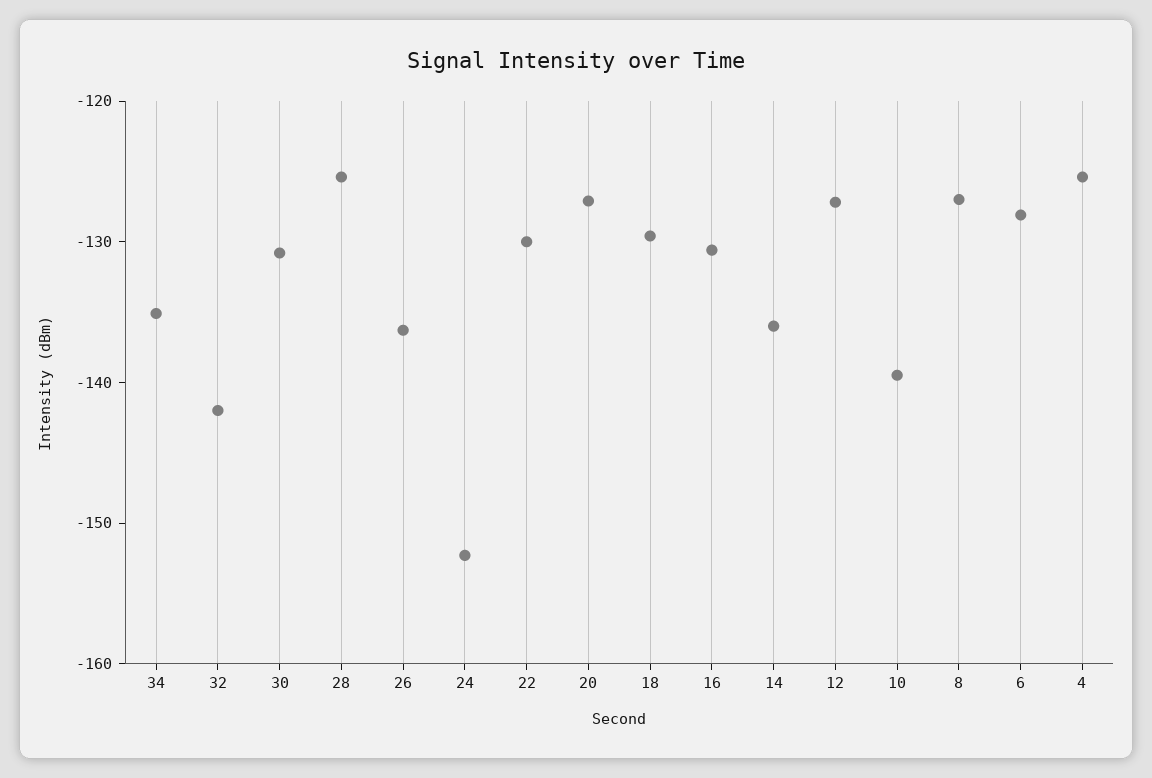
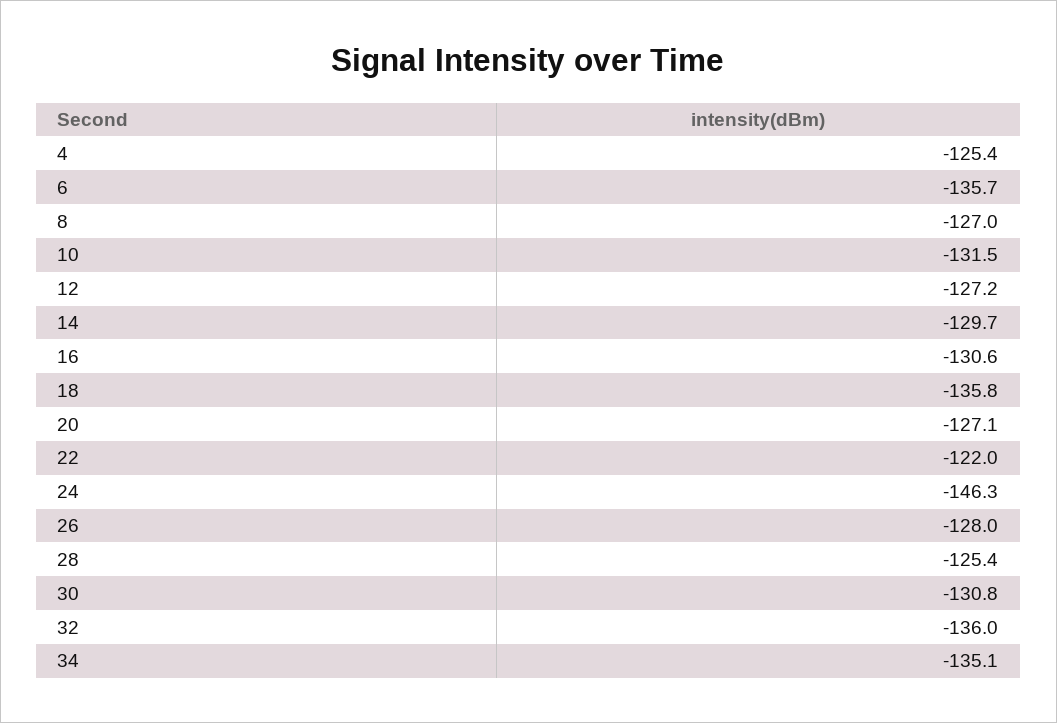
32: -142 -> -136
26: -136 -> -128
24: -152 -> -146.3
22: -130 -> -122
18: -130 -> -135.8
14: -136 -> -129.7
10: -140 -> -131.5
6: -128 -> -135.7

